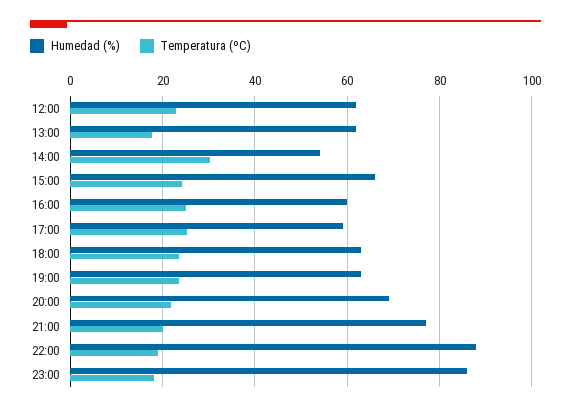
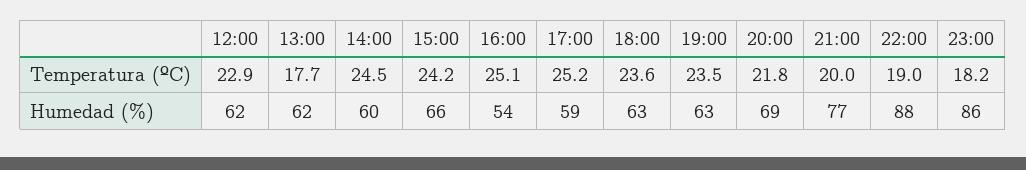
Humedad (%), 14:00: 54 -> 60
Temperatura (ºC), 14:00: 30 -> 24.5
Humedad (%), 16:00: 60 -> 54

